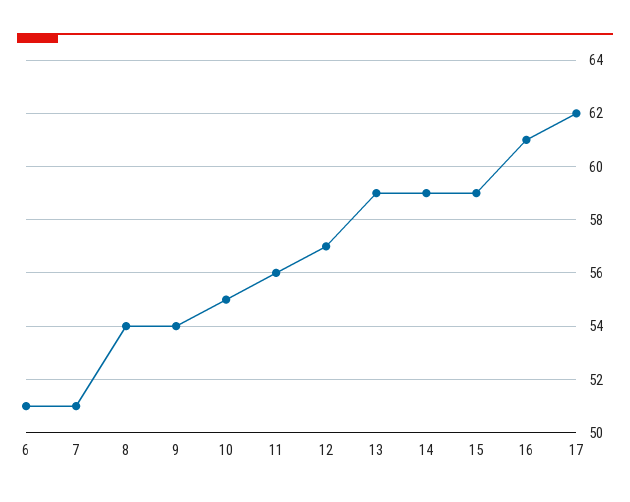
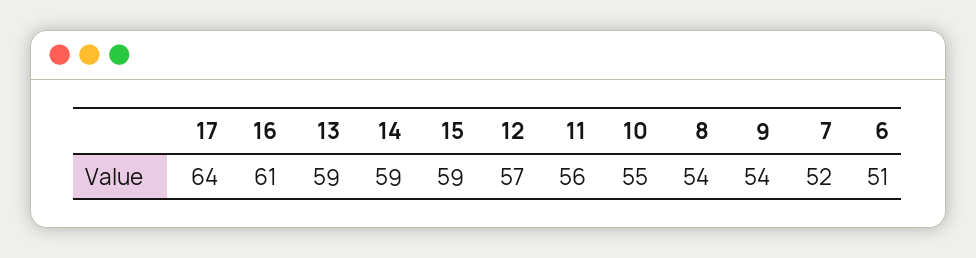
7: 51 -> 52
17: 62 -> 64

